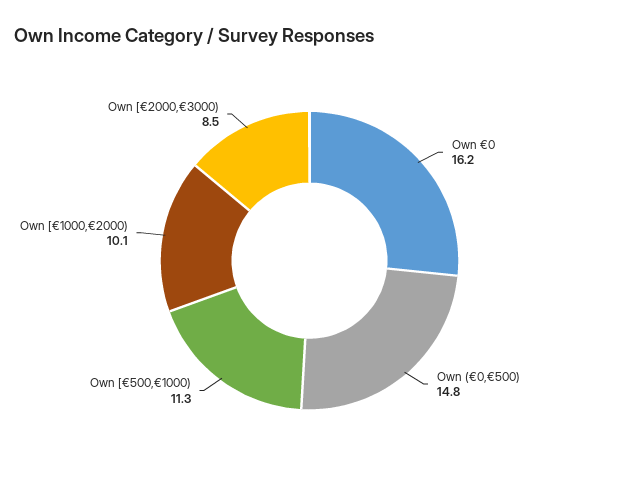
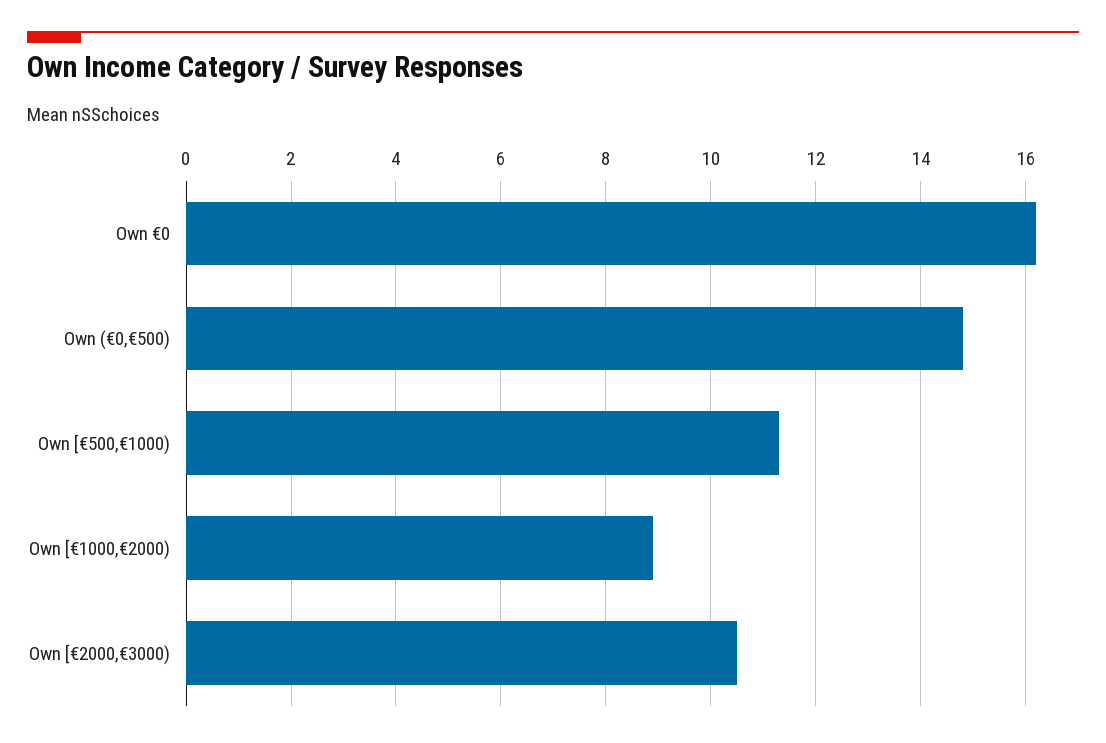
Own [€1000,€2000): 10.1 -> 9
Own [€2000,€3000): 8.5 -> 10.5

